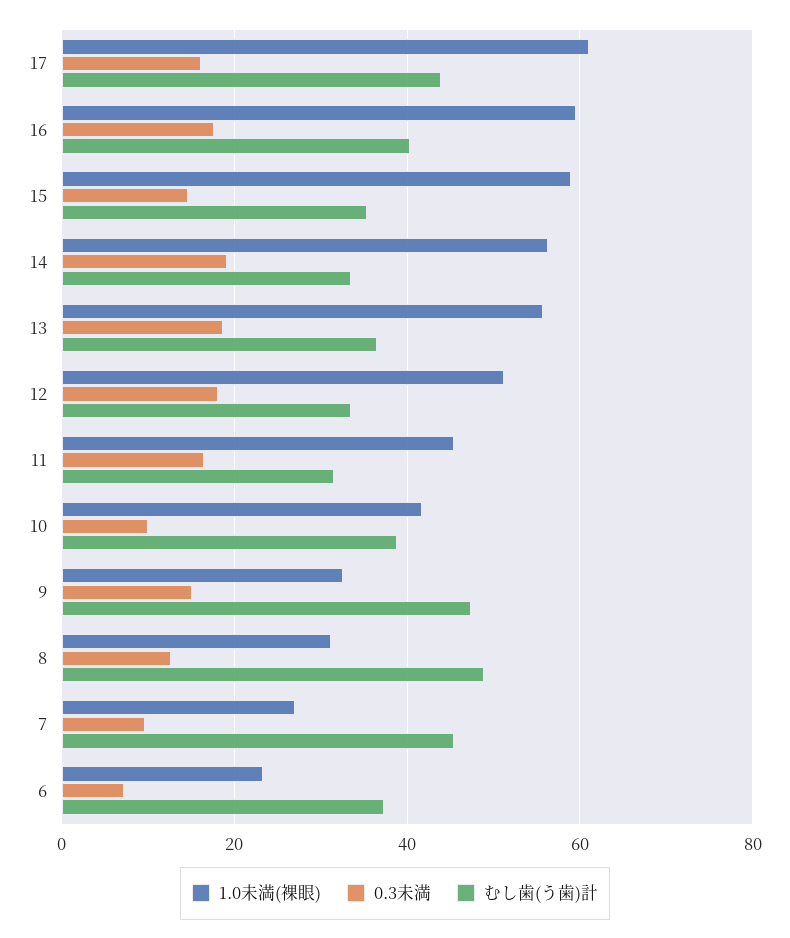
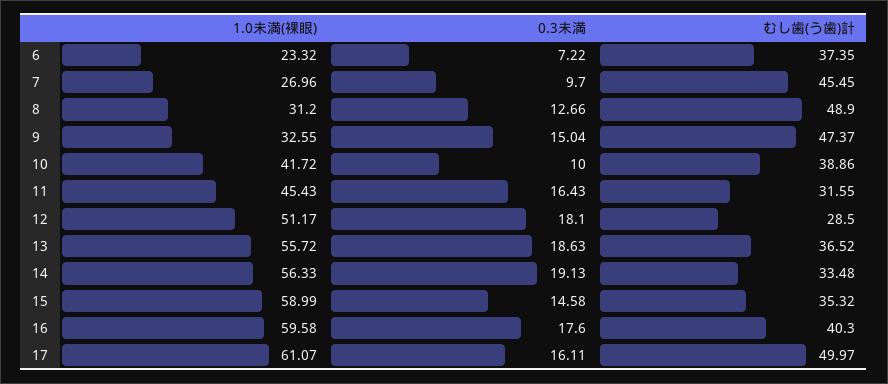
むし歯(う歯)計, 17: 44 -> 49.97
むし歯(う歯)計, 12: 34 -> 28.5

